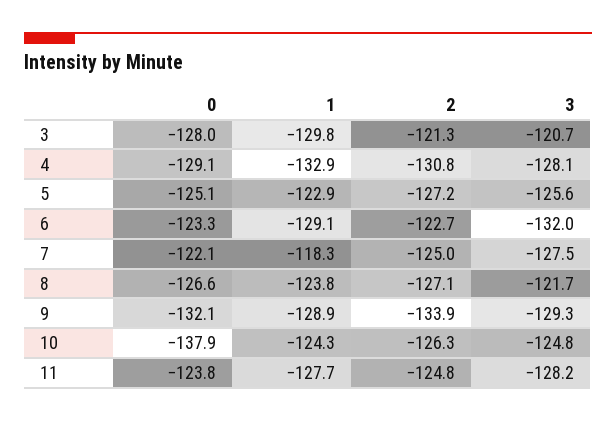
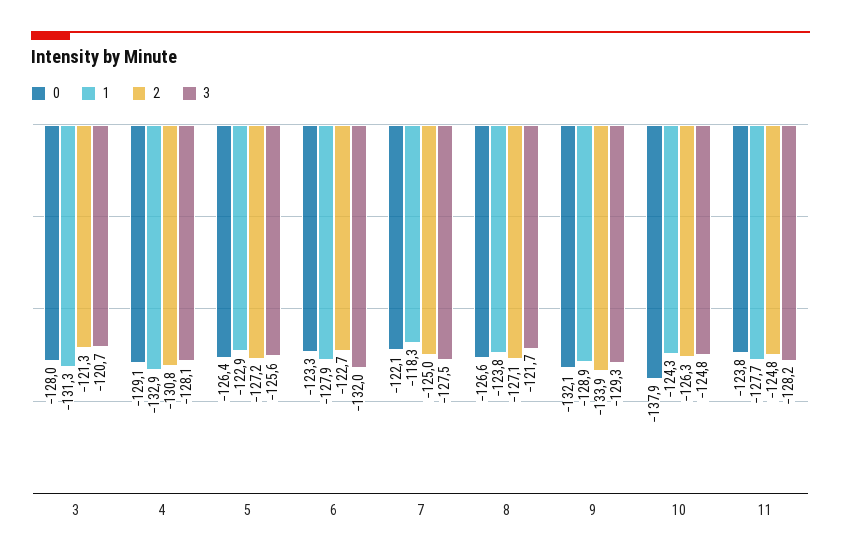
1, 3: -129.8 -> -131.3
0, 5: -125.1 -> -126.4
1, 6: -129.1 -> -127.9

